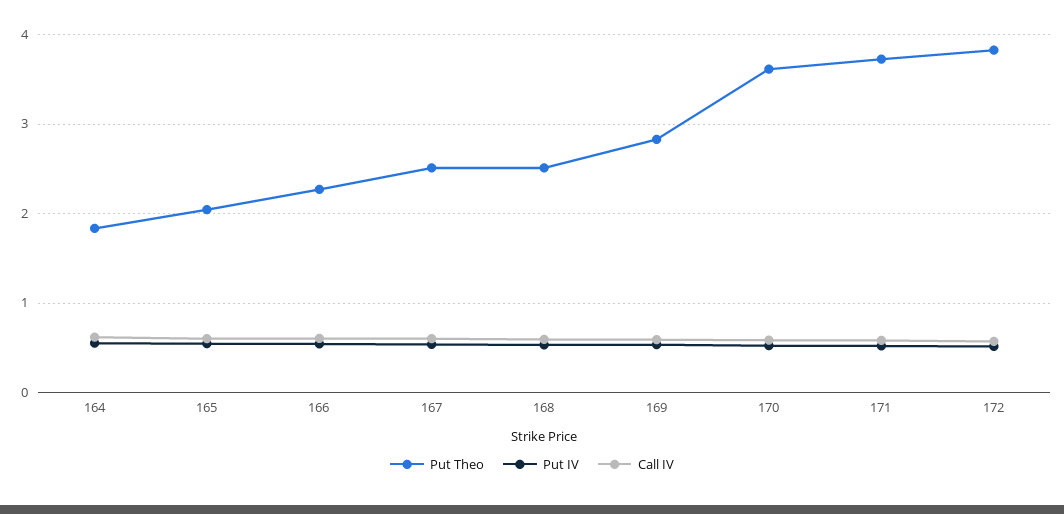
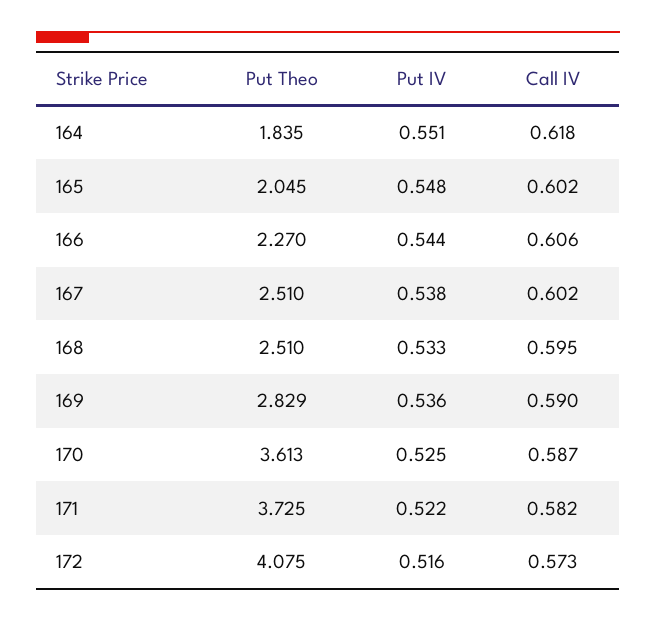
Put Theo, 172: 3.8 -> 4.075

